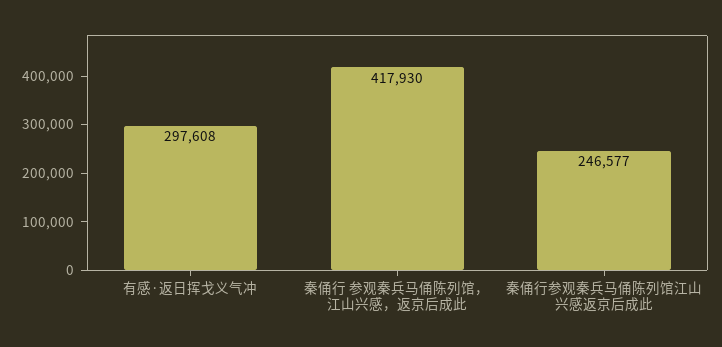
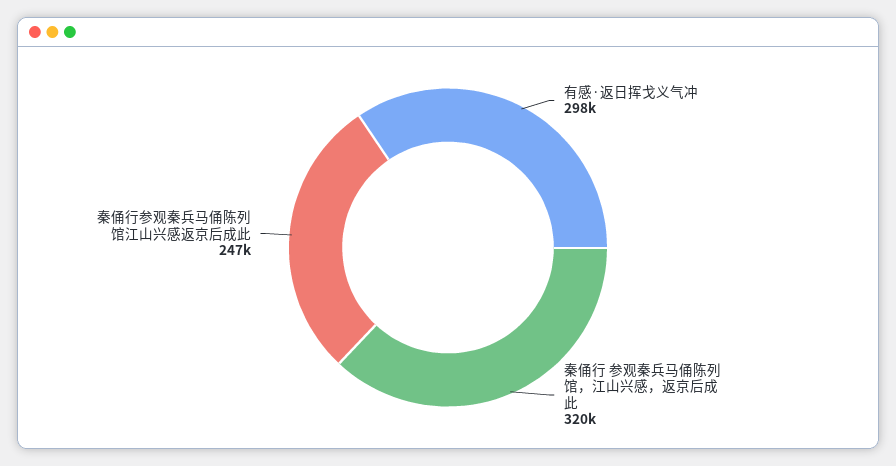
秦俑行 参观秦兵马俑陈列馆，江山兴感，返京后成此: 417930 -> 320000

